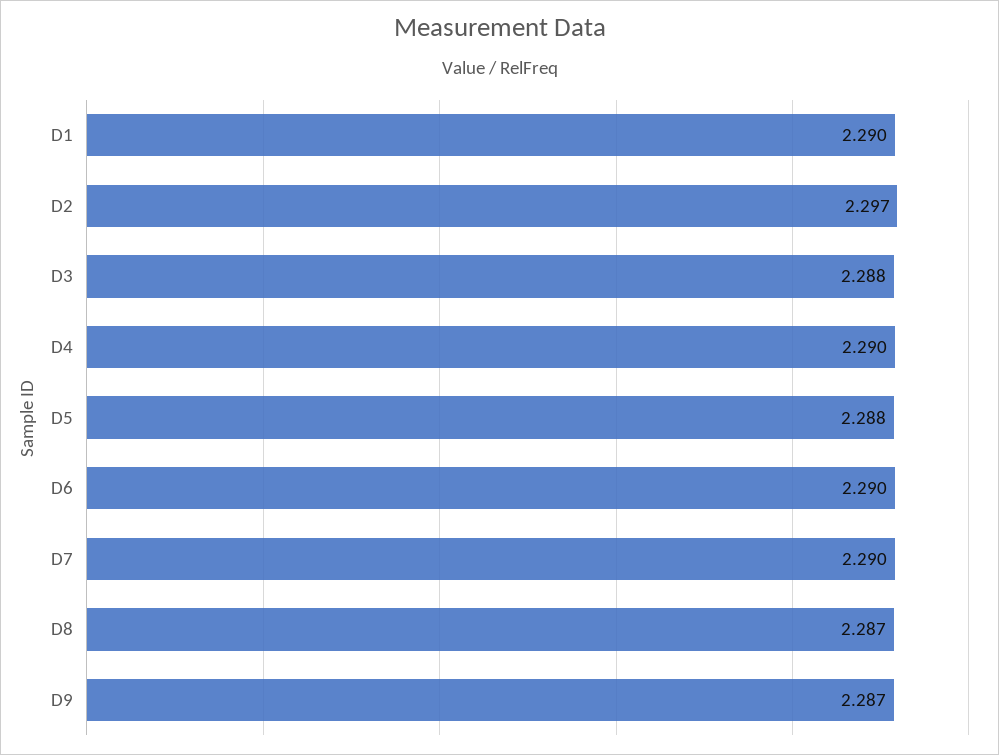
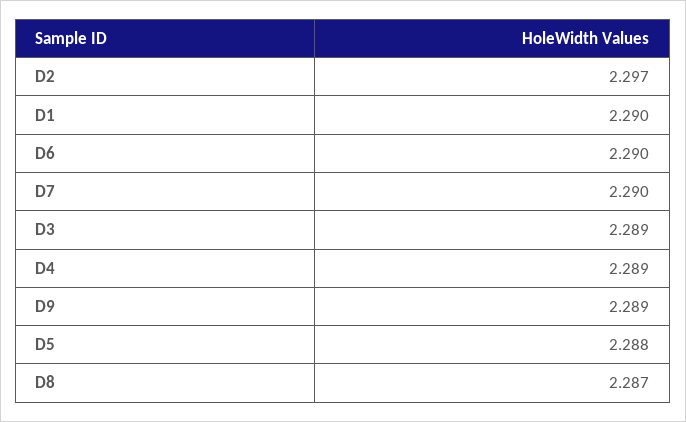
D3: 2.288 -> 2.289
D4: 2.29 -> 2.289
D9: 2.287 -> 2.289

